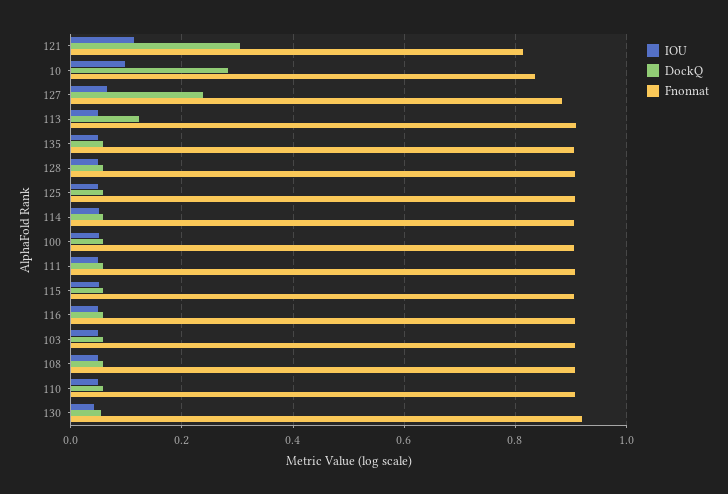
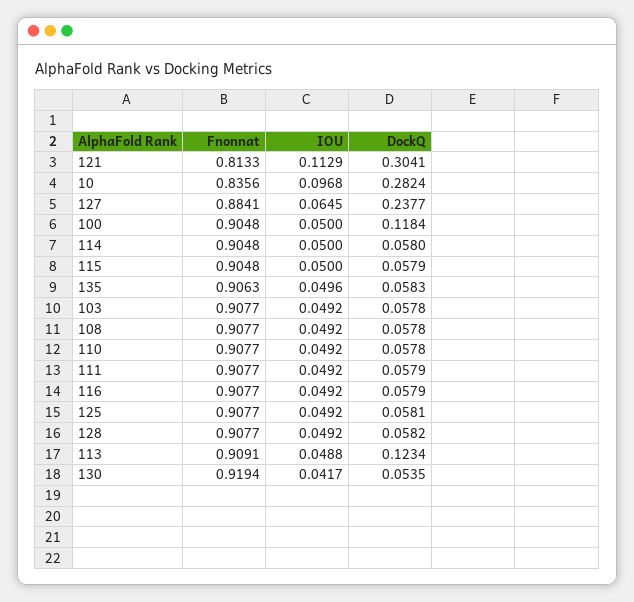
DockQ, 100: 0.06 -> 0.1184

